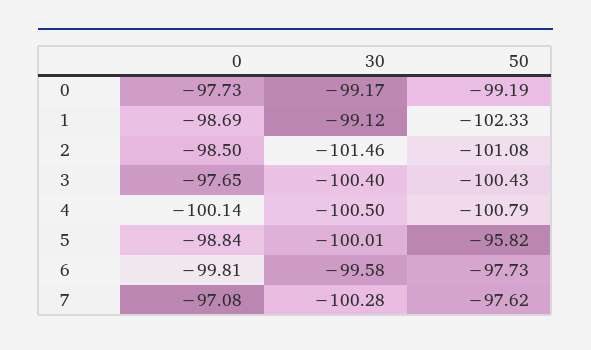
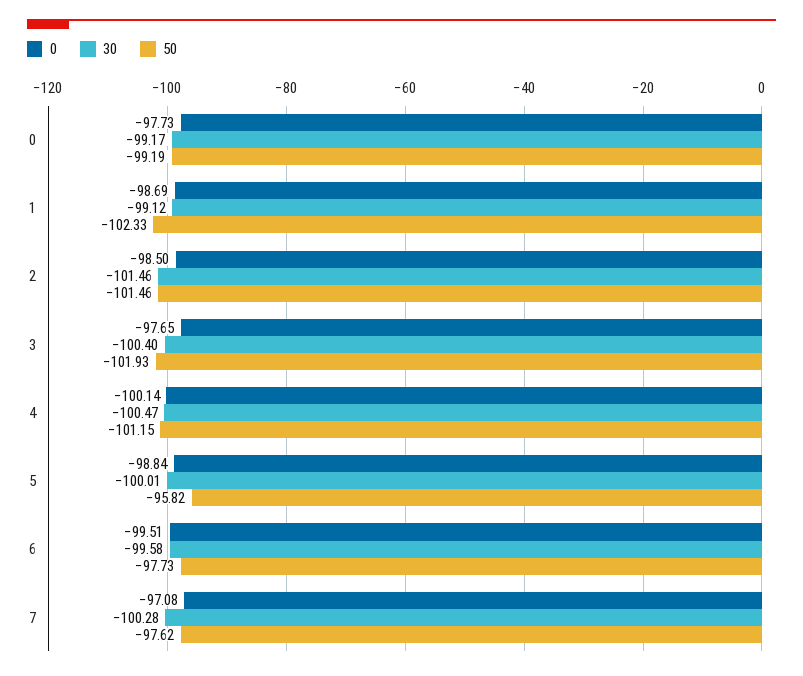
50, 2: -101.08 -> -101.46
50, 3: -100.43 -> -101.93
30, 4: -100.5 -> -100.47
50, 4: -100.79 -> -101.15
0, 6: -99.81 -> -99.51

